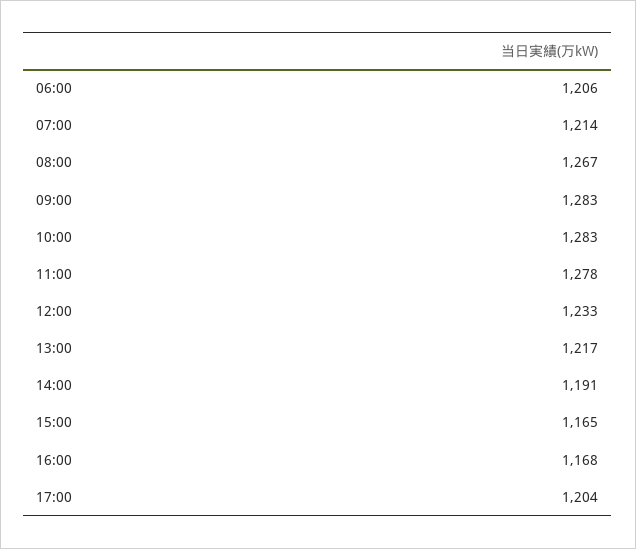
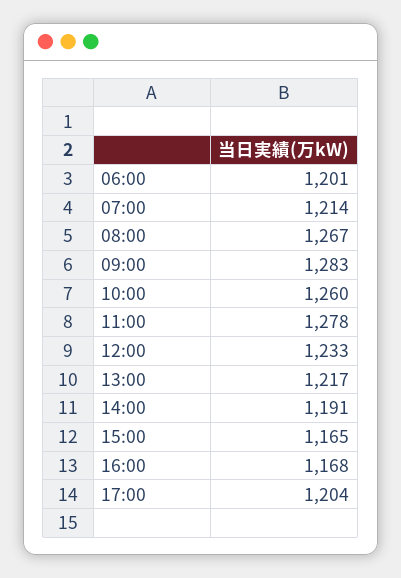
06:00: 1206 -> 1201
10:00: 1283 -> 1260

